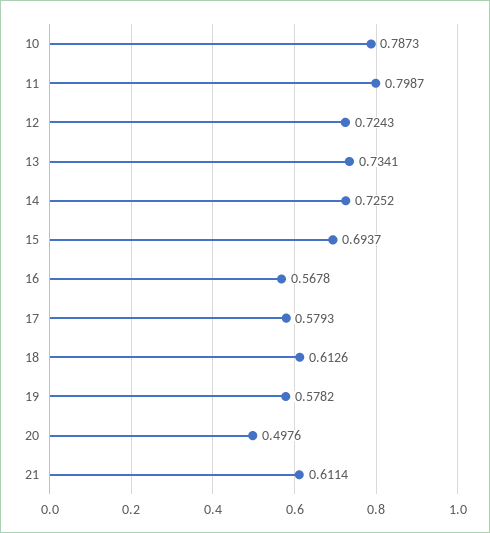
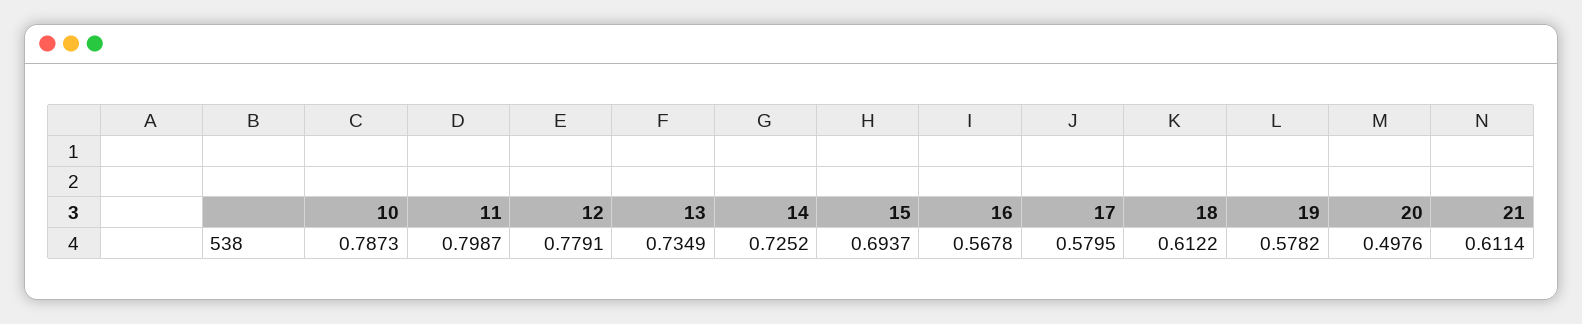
12: 0.7243 -> 0.7791
13: 0.7341 -> 0.7349
17: 0.5793 -> 0.5795
18: 0.6126 -> 0.6122

